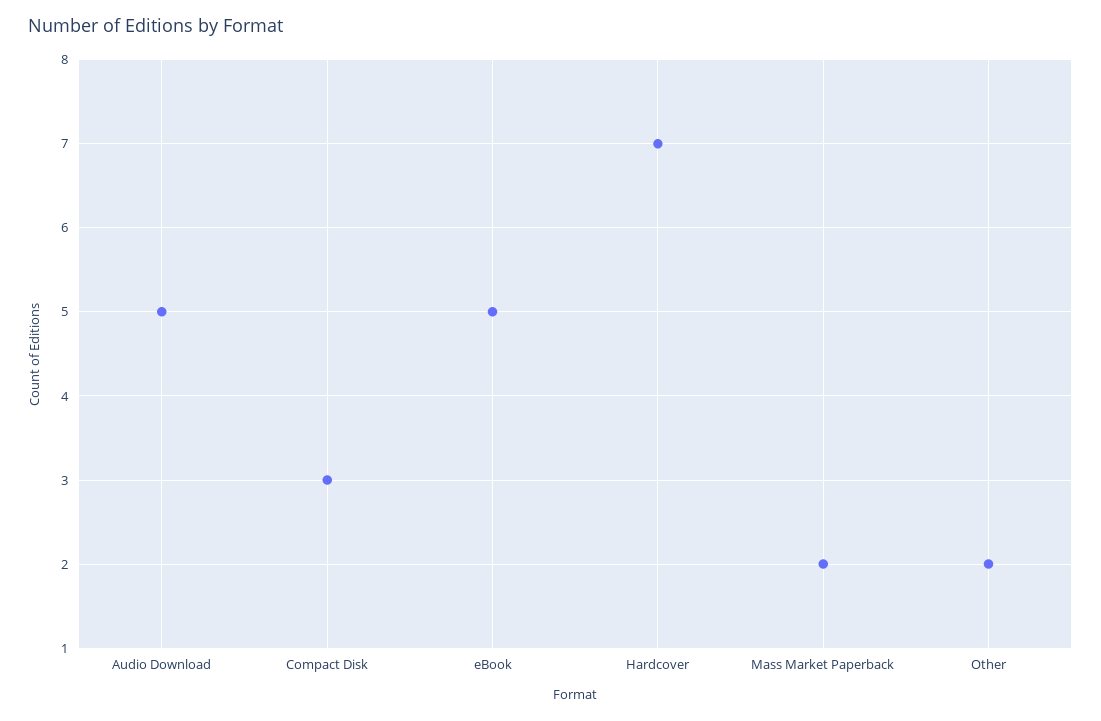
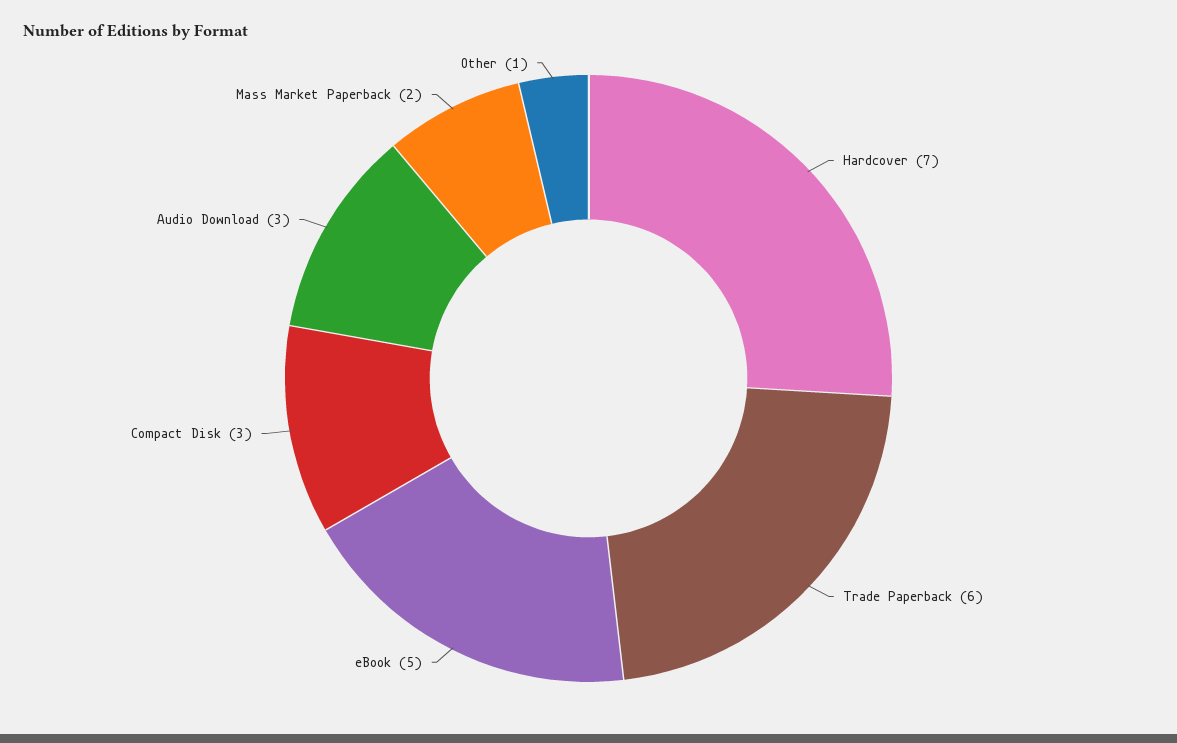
Audio Download: 5 -> 3
Other: 2 -> 1
Trade Paperback: none -> 6

